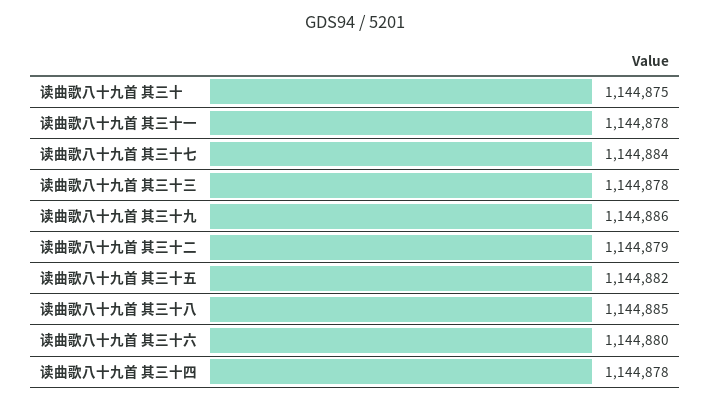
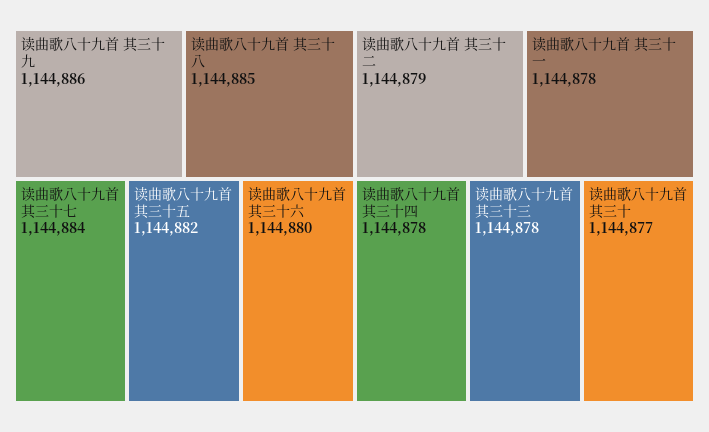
读曲歌八十九首 其三十: 1144875 -> 1144877

